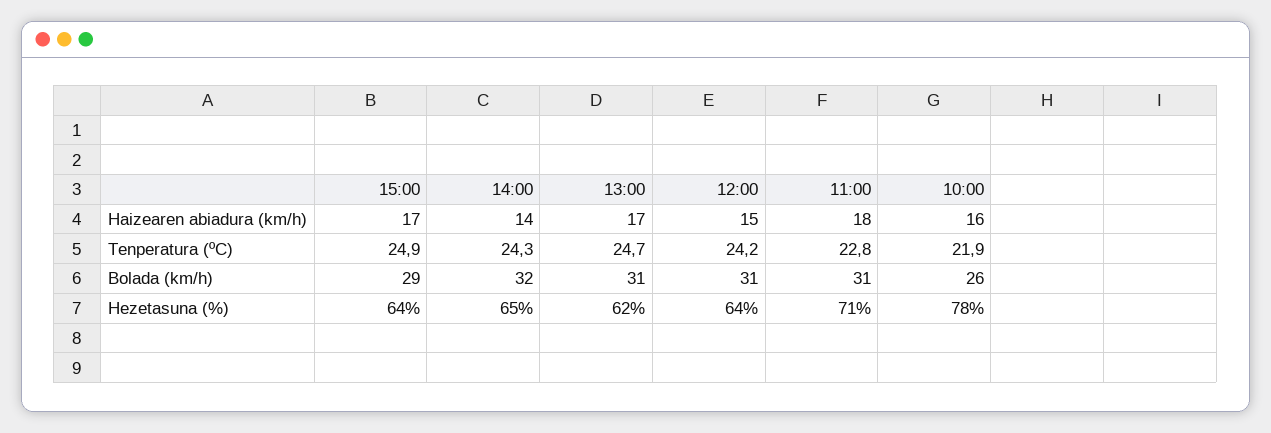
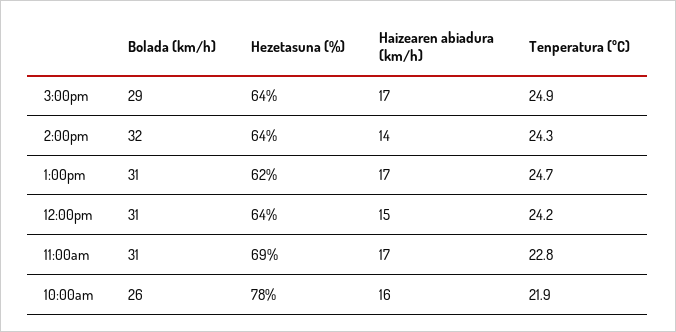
11:00, Haizearen abiadura (km/h): 18 -> 17
14:00, Hezetasuna (%): 65 -> 64
11:00, Hezetasuna (%): 71 -> 69

